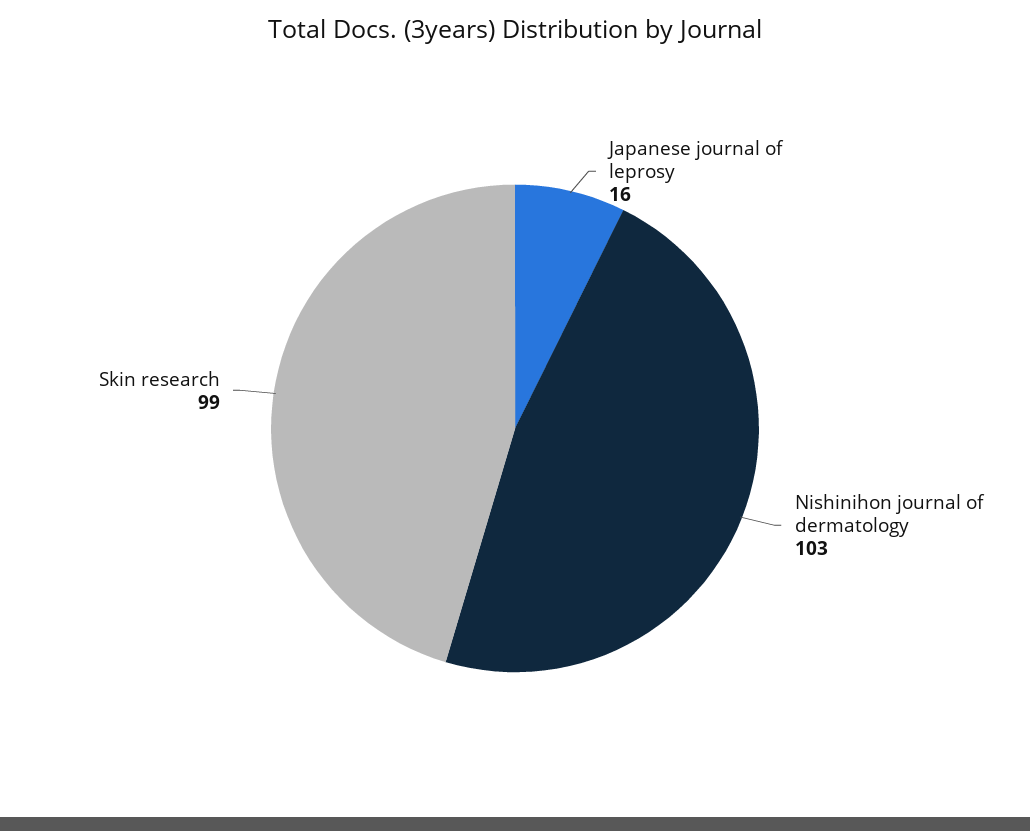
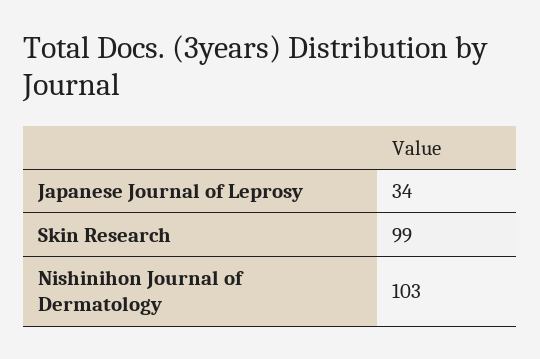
Japanese journal of leprosy: 16 -> 34

